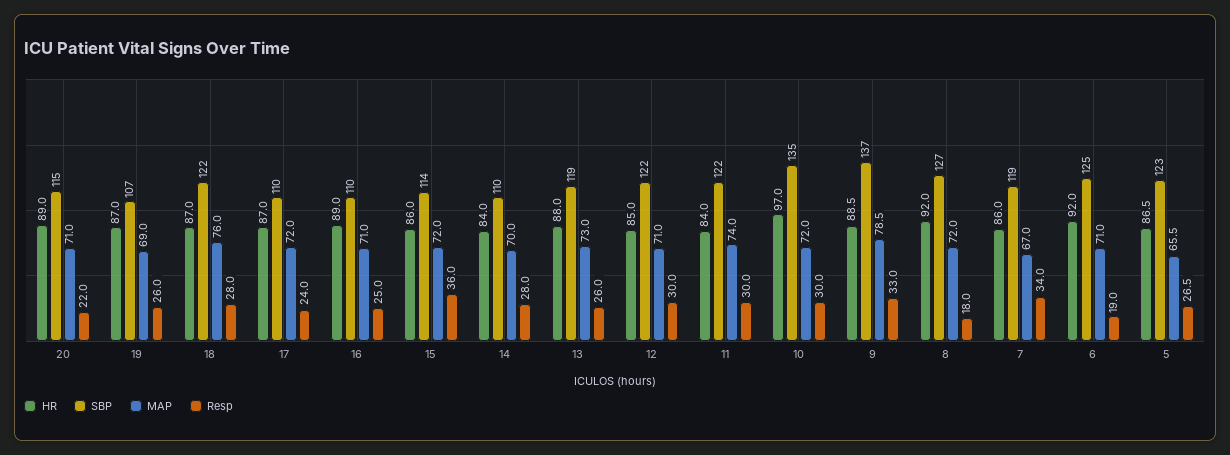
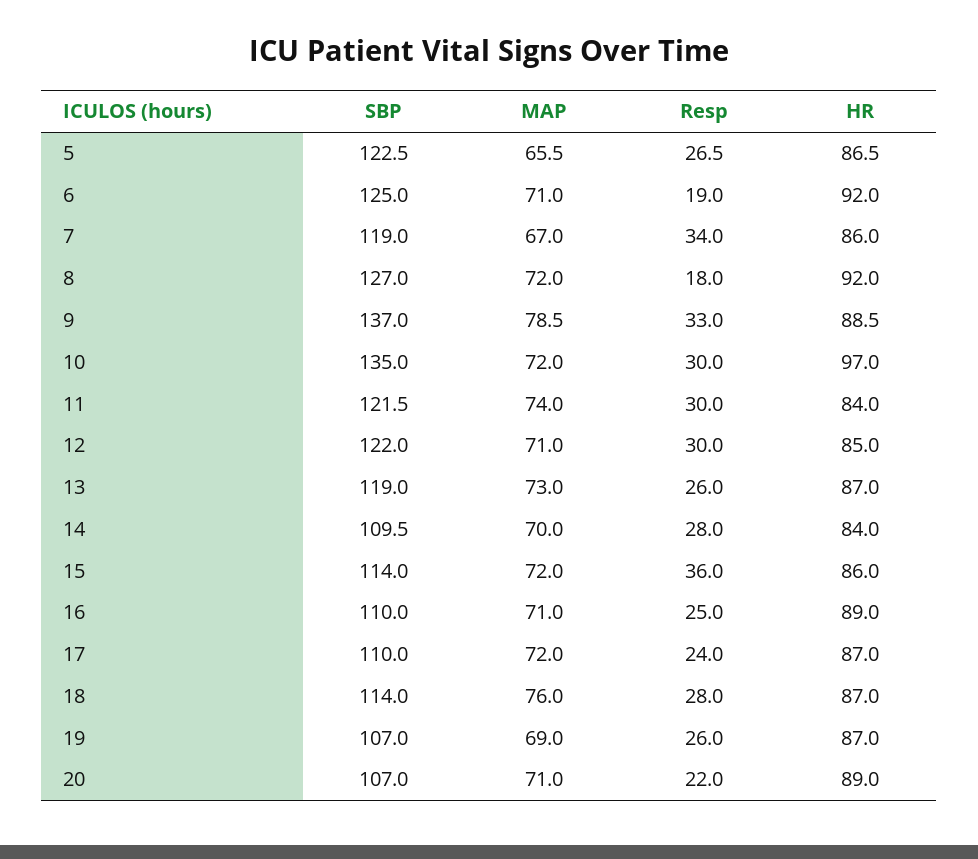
SBP, 20: 115 -> 107
SBP, 18: 122 -> 114
HR, 13: 88 -> 87

